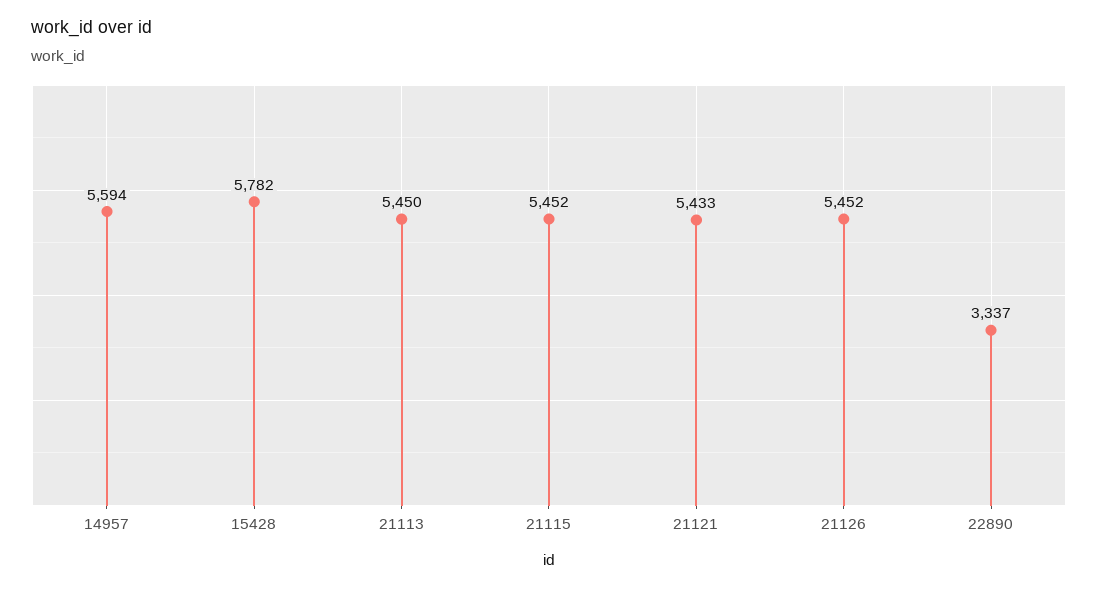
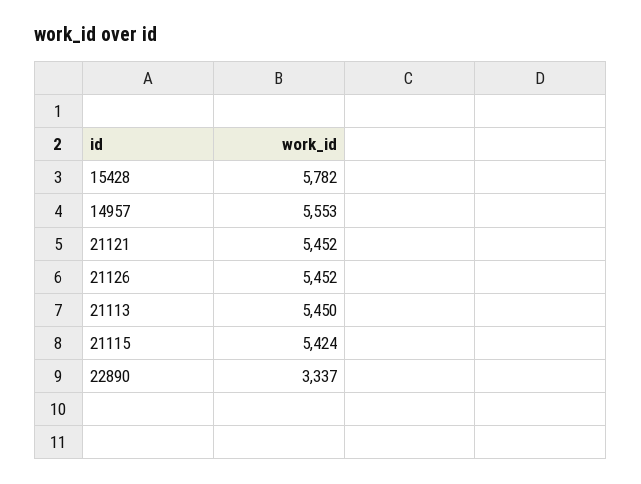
14957: 5594 -> 5553
21115: 5452 -> 5424
21121: 5433 -> 5452

